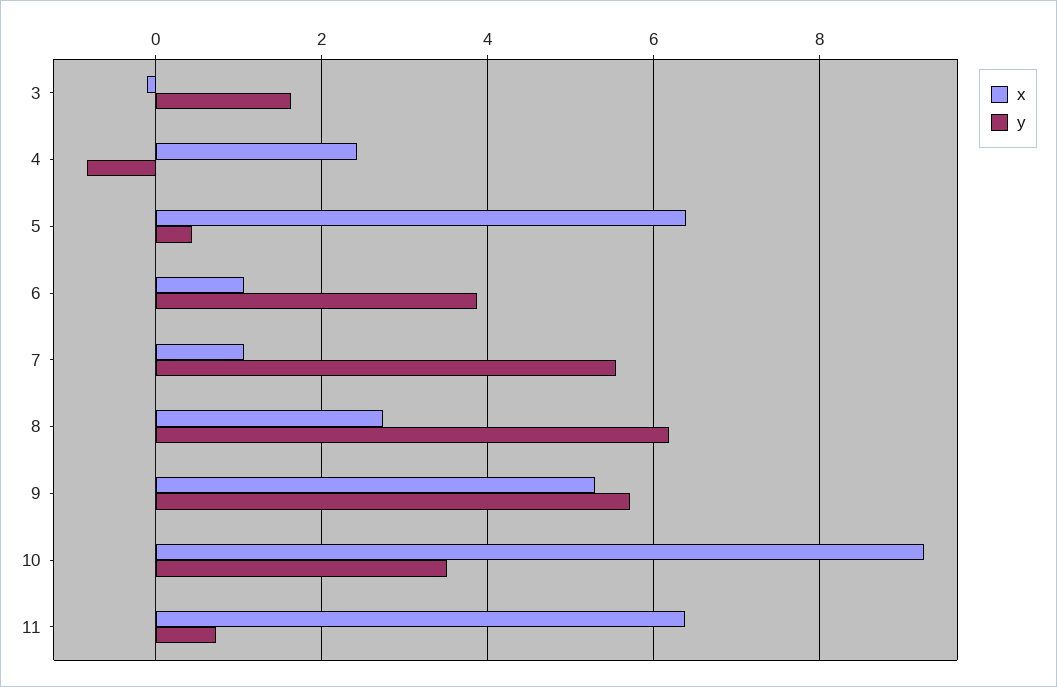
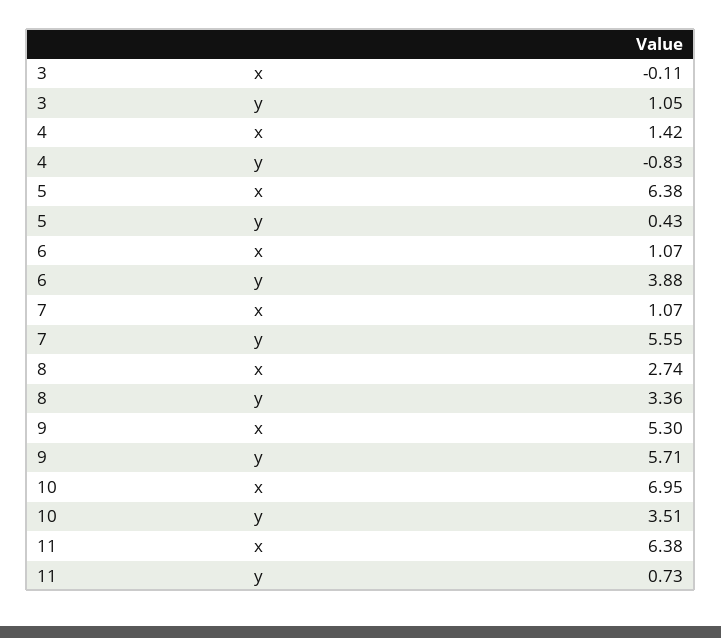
y, 3: 1.6 -> 1.05
x, 4: 2.4 -> 1.42
y, 8: 6.2 -> 3.36
x, 10: 9.2 -> 6.95

